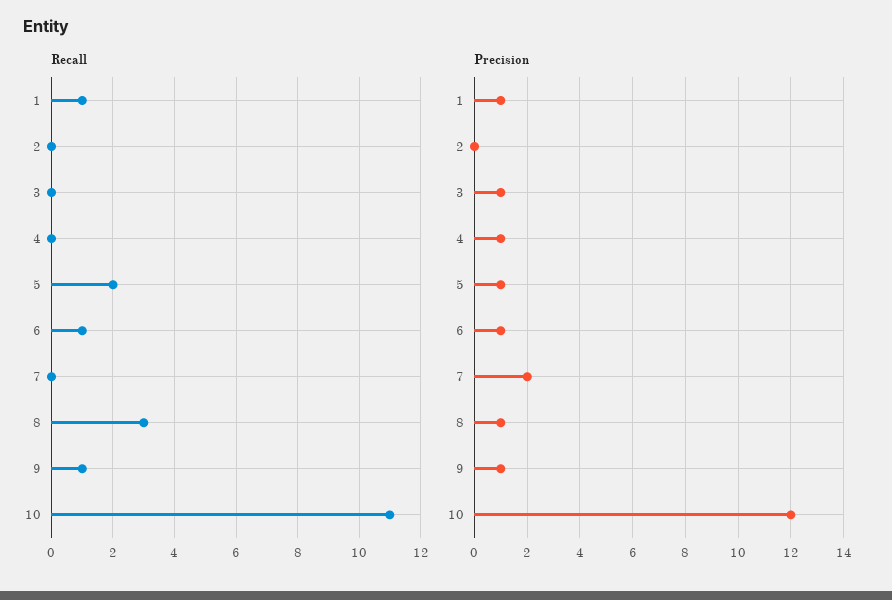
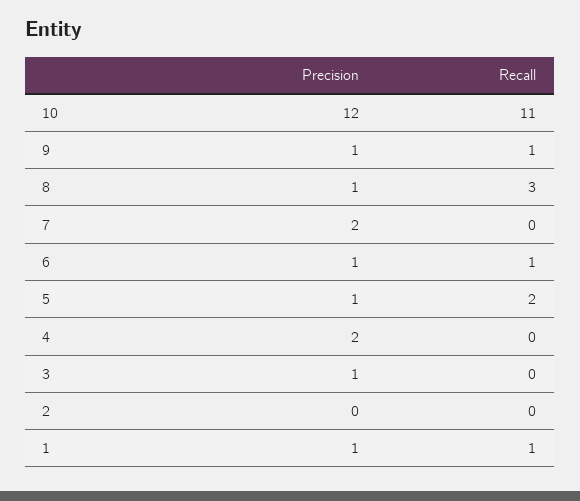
Precision, 4: 1 -> 2

